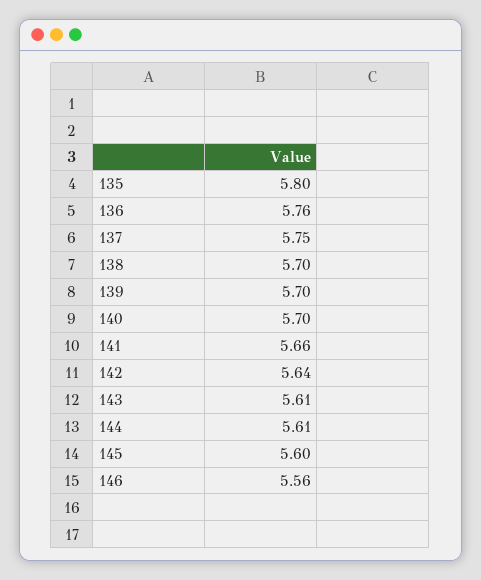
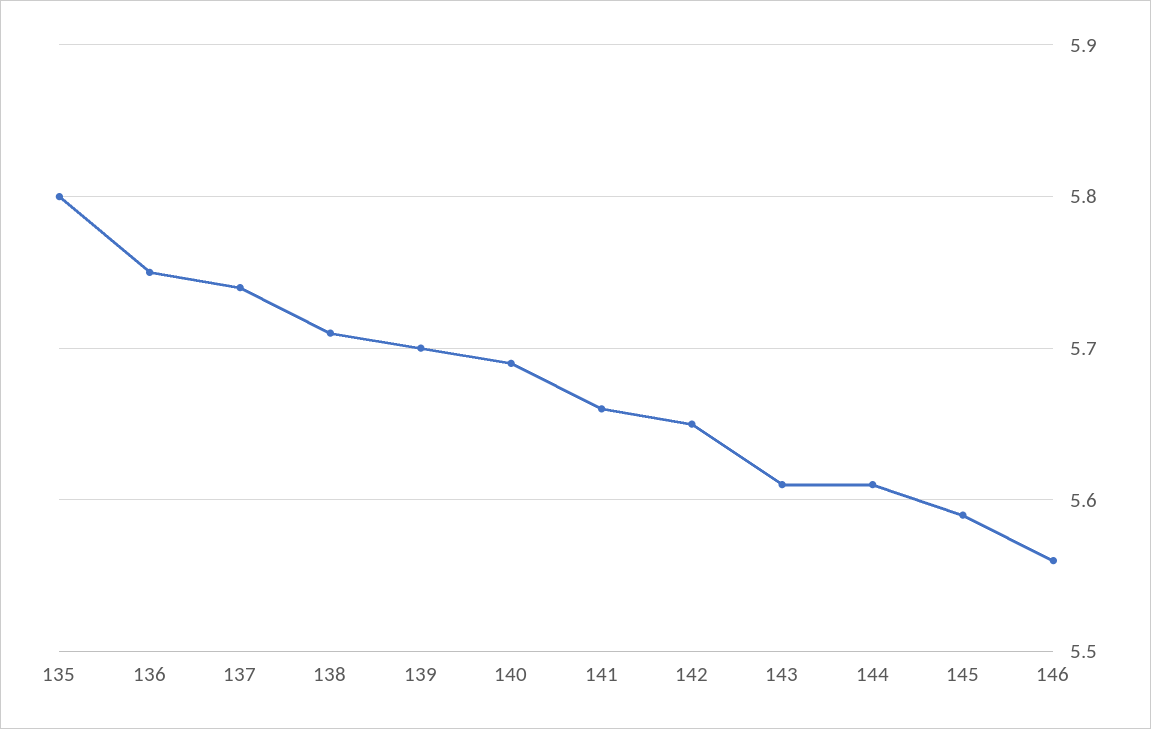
136: 5.76 -> 5.75
137: 5.75 -> 5.74
138: 5.7 -> 5.71
140: 5.7 -> 5.69
142: 5.64 -> 5.65
145: 5.6 -> 5.59

